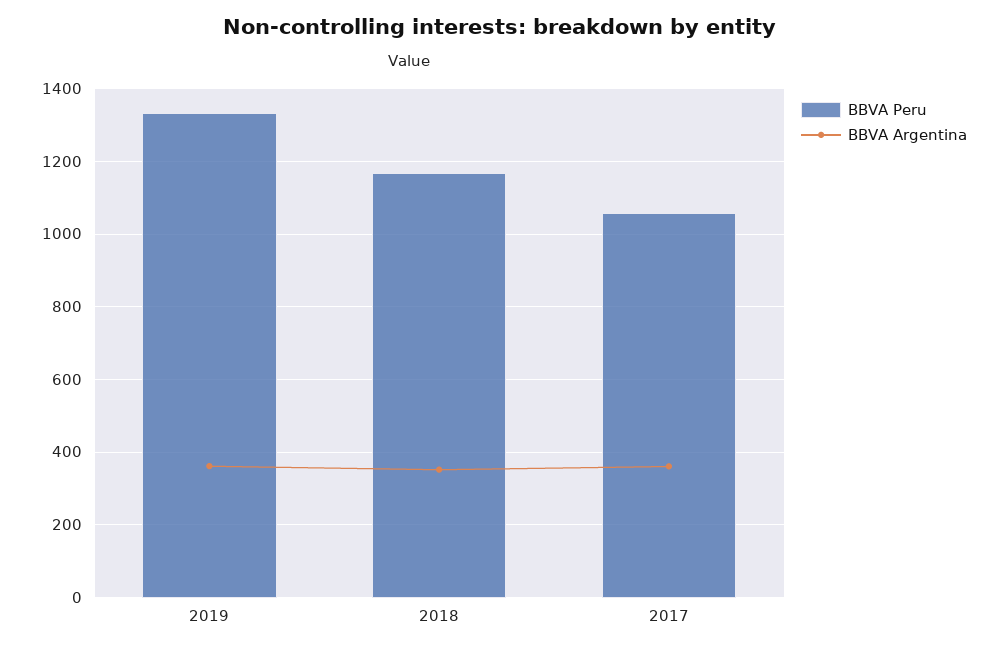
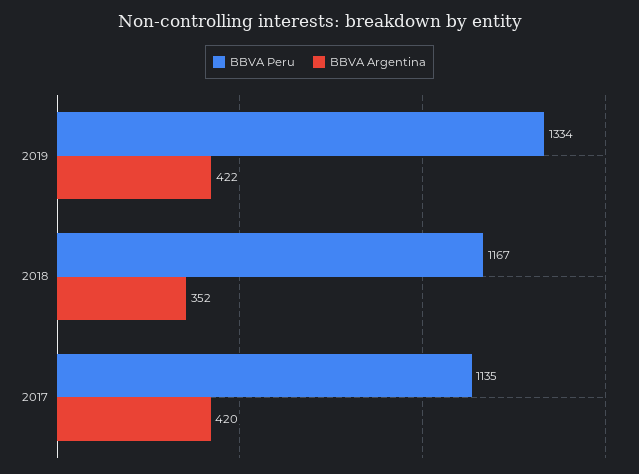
BBVA Argentina, 2019: 360 -> 422
BBVA Peru, 2017: 1060 -> 1135
BBVA Argentina, 2017: 360 -> 420

